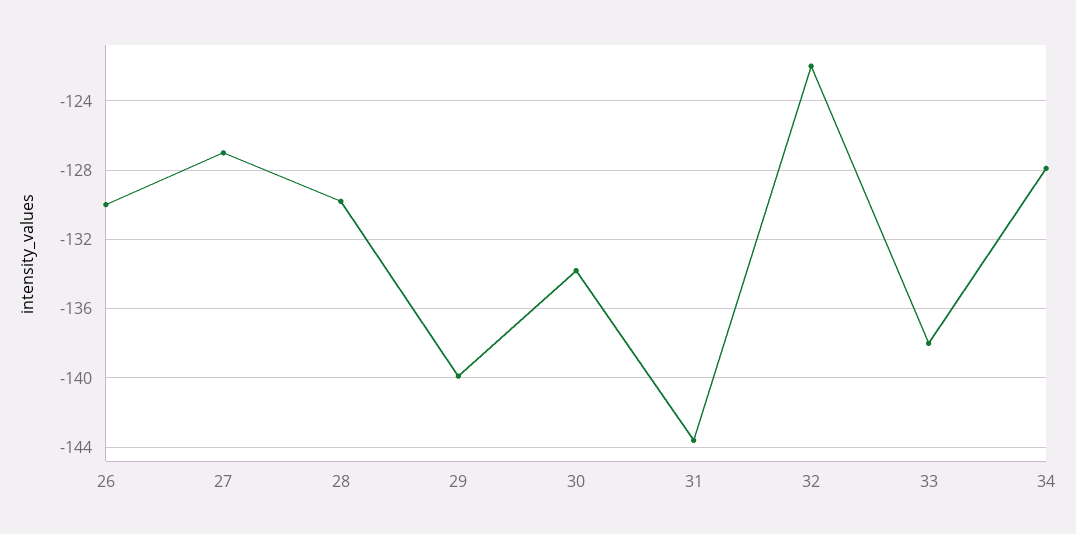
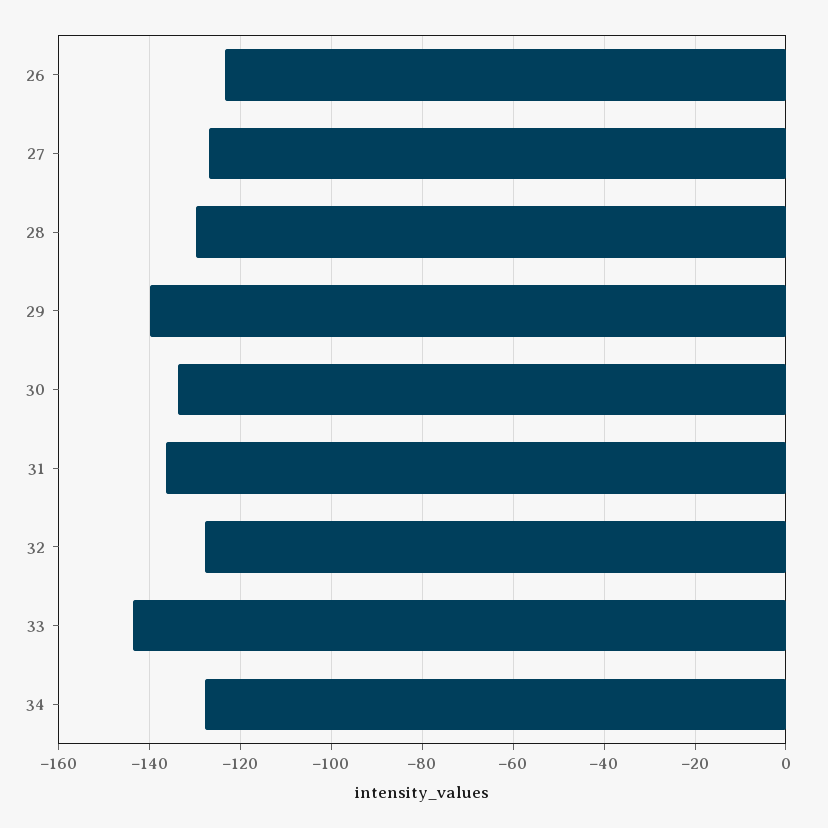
26: -130 -> -124
31: -143.5 -> -136
32: -122 -> -128
33: -138 -> -144

